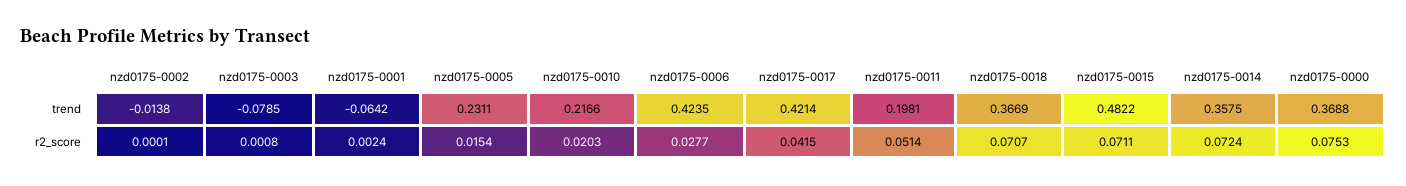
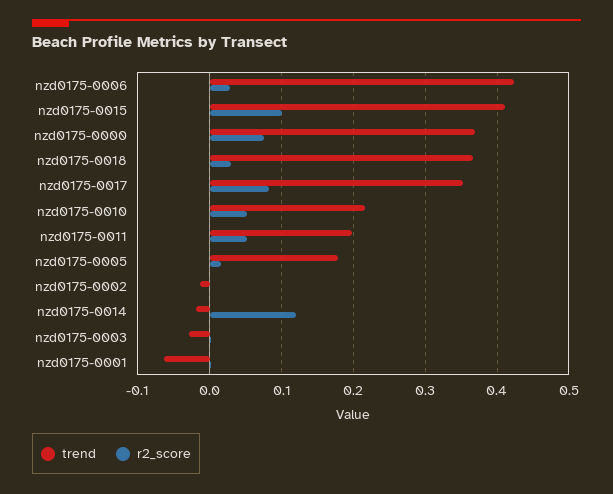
trend, nzd0175-0003: -0.0785 -> -0.03
trend, nzd0175-0005: 0.2311 -> 0.18
trend, nzd0175-0017: 0.4214 -> 0.35
trend, nzd0175-0015: 0.4822 -> 0.41
trend, nzd0175-0014: 0.3575 -> -0.02
r2_score, nzd0175-0010: 0.0203 -> 0.05
r2_score, nzd0175-0017: 0.0415 -> 0.08
r2_score, nzd0175-0018: 0.0707 -> 0.03
r2_score, nzd0175-0015: 0.0711 -> 0.1
r2_score, nzd0175-0014: 0.0724 -> 0.12

